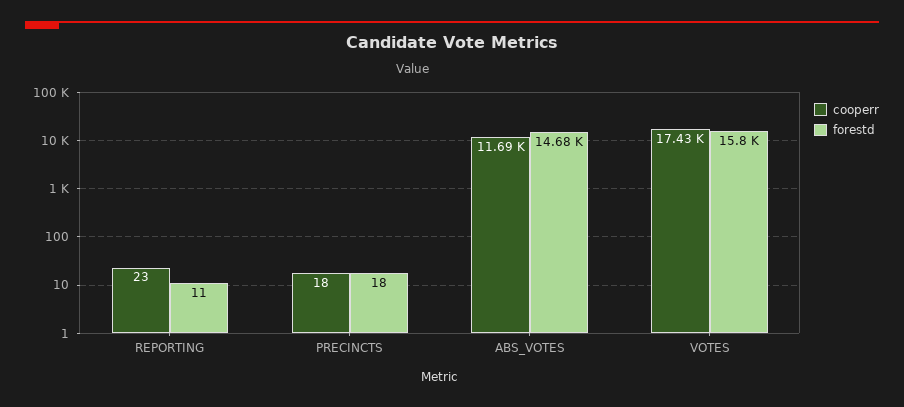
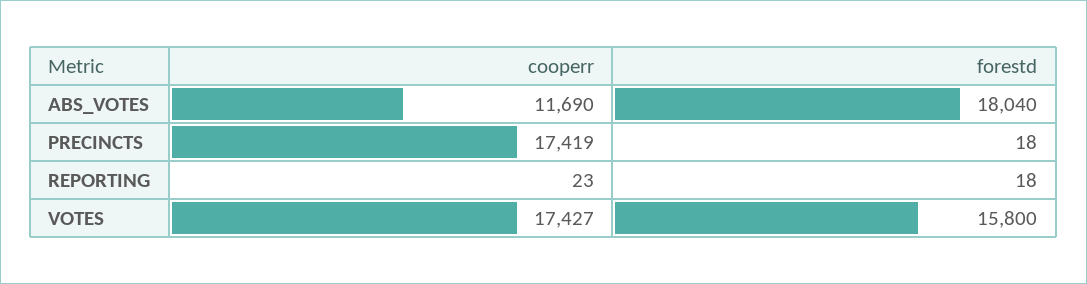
forestd, REPORTING: 11 -> 18
cooperr, PRECINCTS: 18 -> 17419
forestd, ABS_VOTES: 14680 -> 18040

